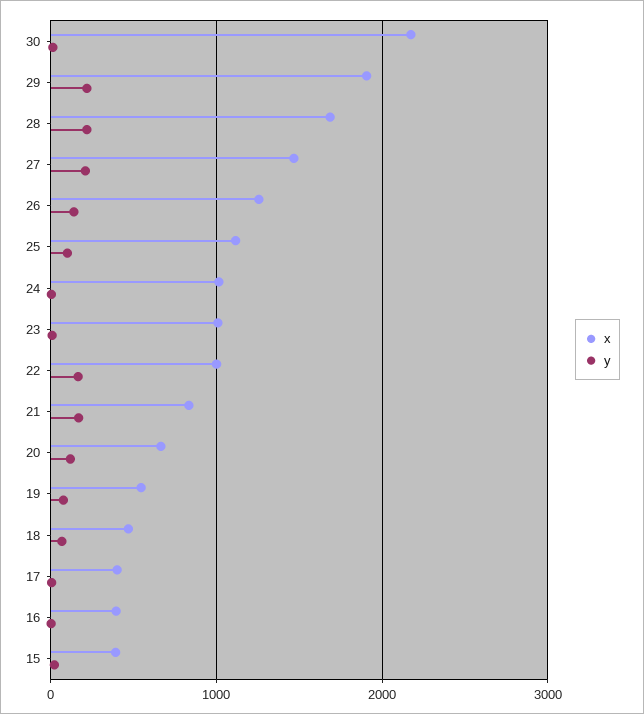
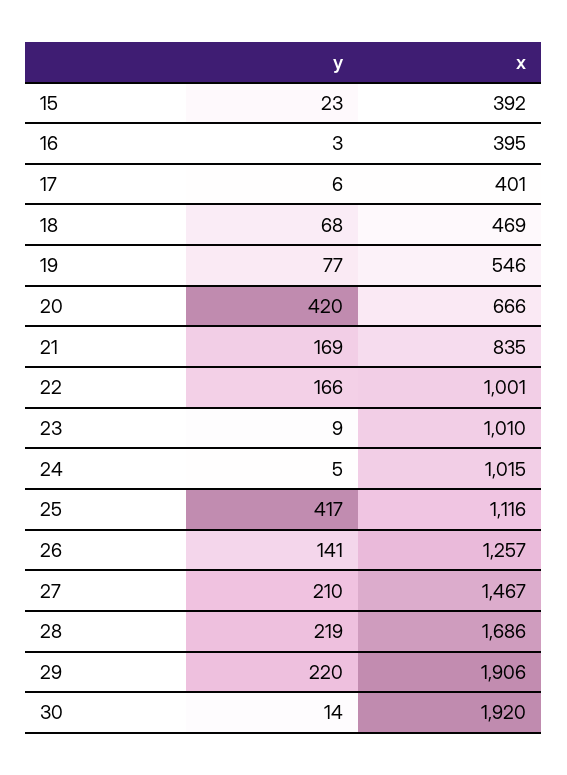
x, 30: 2200 -> 1920
y, 25: 100 -> 417
y, 20: 100 -> 420

